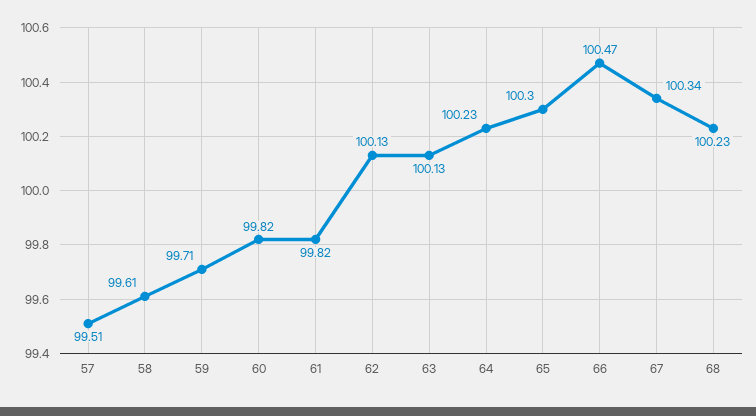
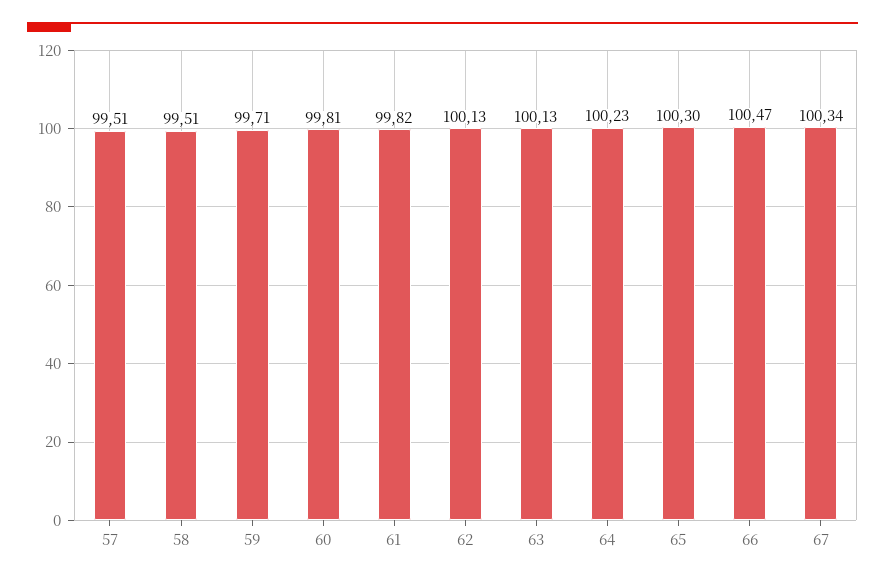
58: 99.61 -> 99.51
60: 99.82 -> 99.81
68: 100.23 -> none

